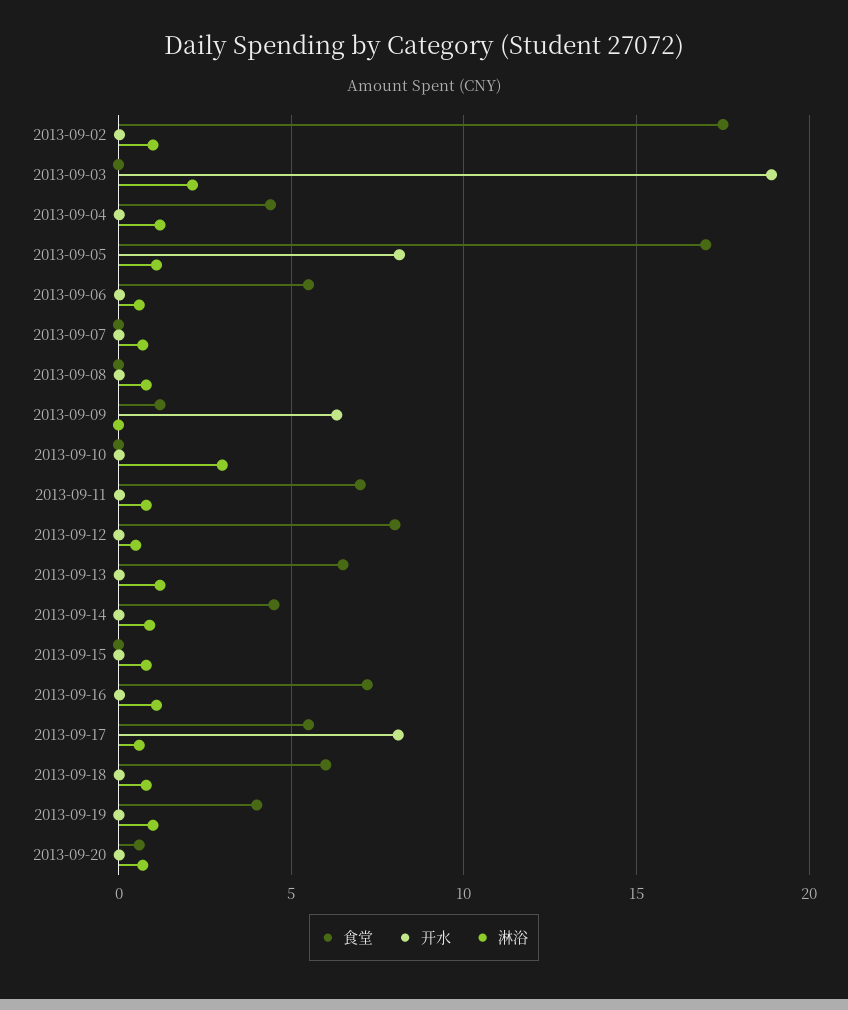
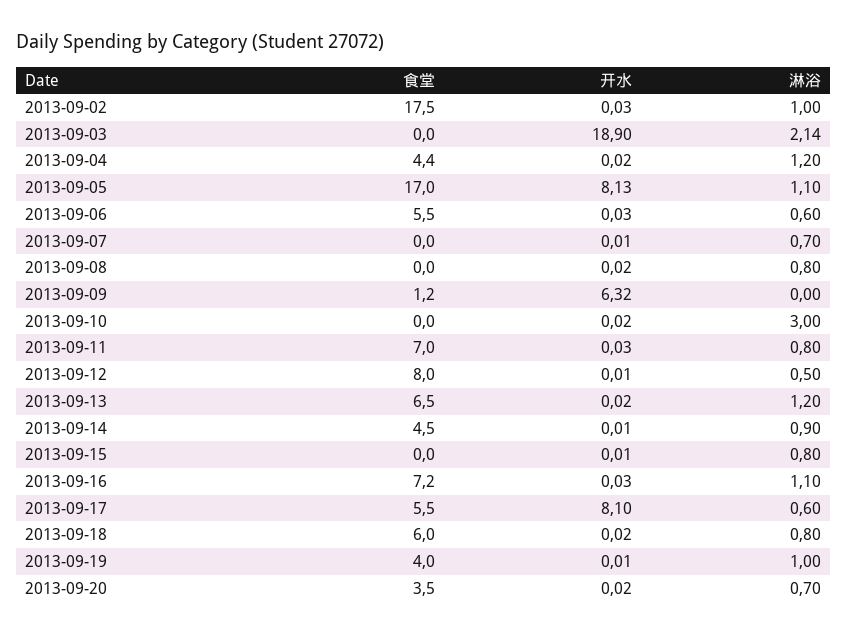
食堂, 2013-09-20: 0.5 -> 3.5

